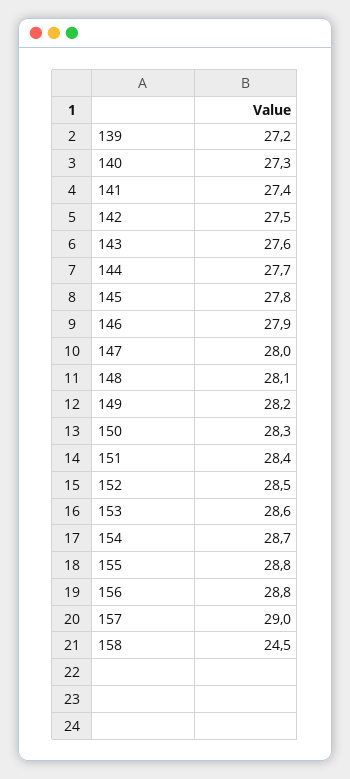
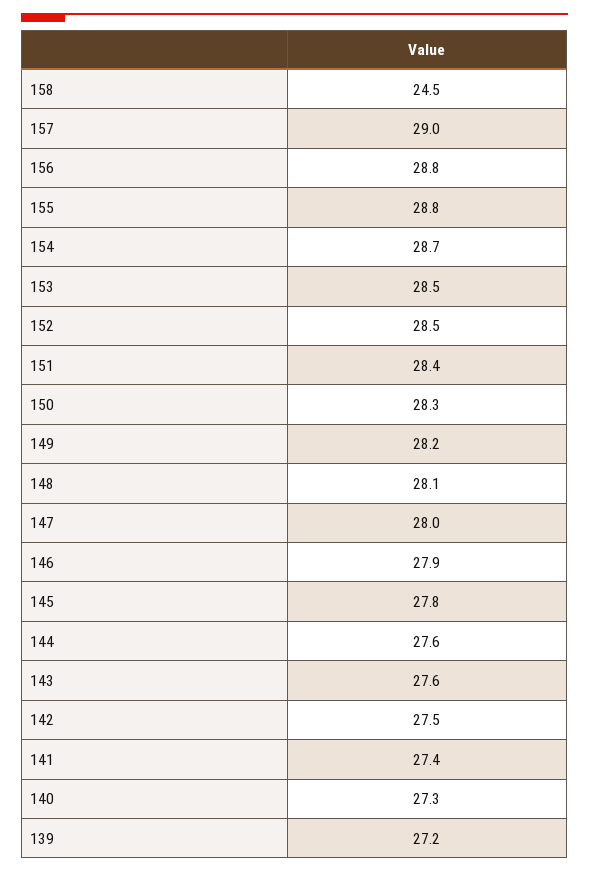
144: 27.7 -> 27.6
153: 28.6 -> 28.5

